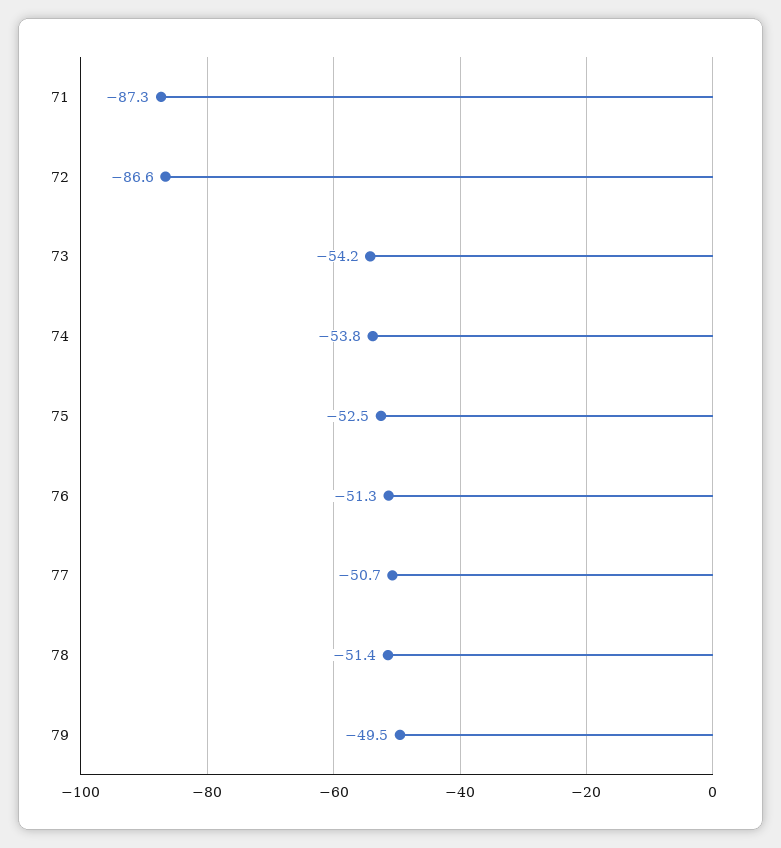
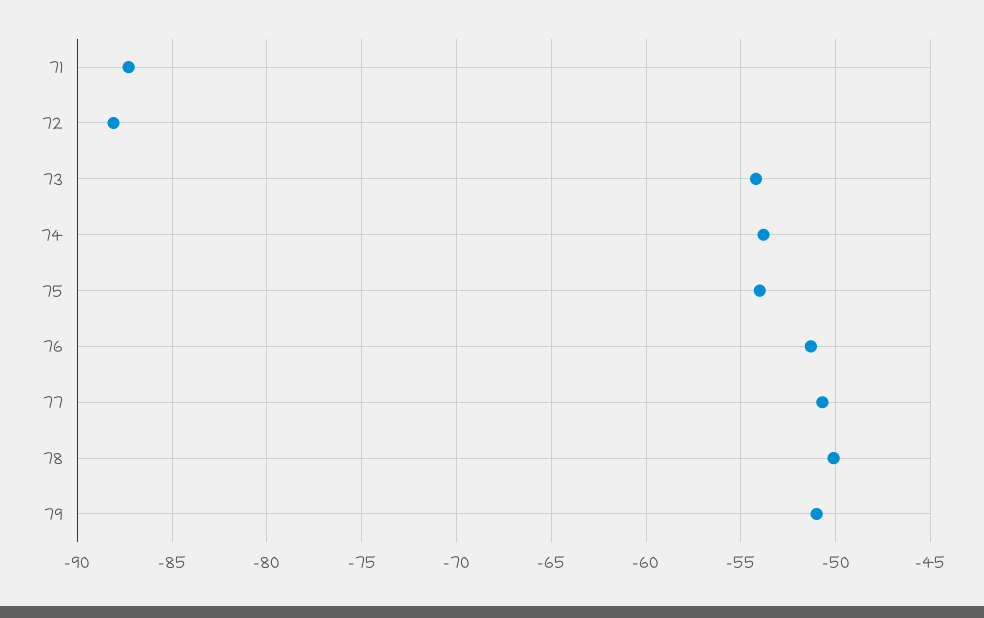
72: -86.6 -> -88
75: -52.5 -> -54
78: -51.4 -> -50
79: -49.5 -> -51

